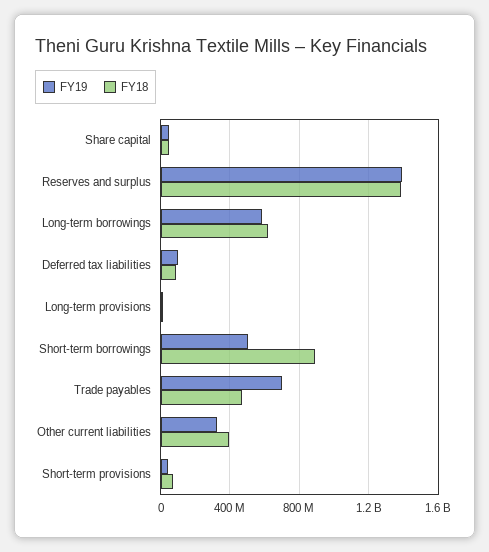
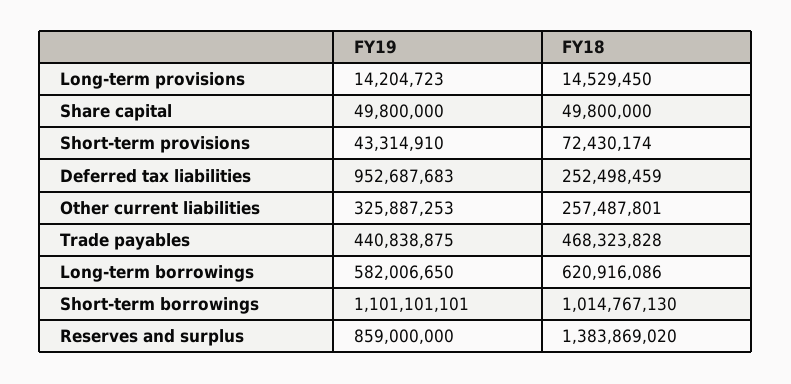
FY19, Reserves and surplus: 1400000000 -> 859000000
FY19, Deferred tax liabilities: 100000000 -> 952687683
FY18, Deferred tax liabilities: 100000000 -> 252498459
FY19, Short-term borrowings: 500000000 -> 1101101101
FY18, Short-term borrowings: 900000000 -> 1014767130
FY19, Trade payables: 700000000 -> 440838875
FY18, Other current liabilities: 400000000 -> 257487801

